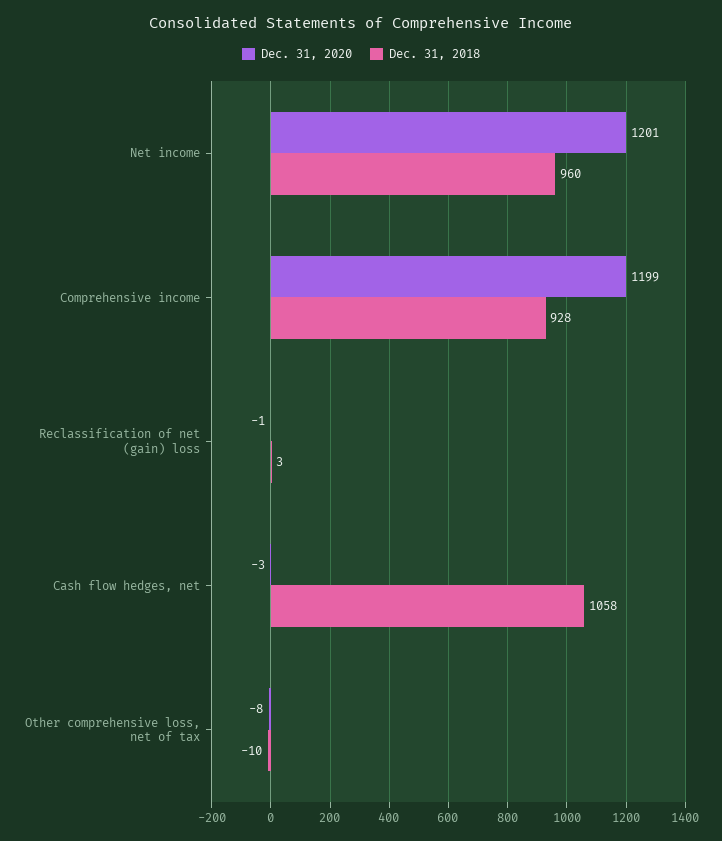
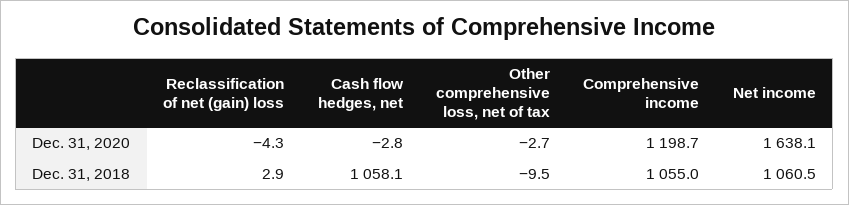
Dec. 31, 2020, Net income: 1201 -> 1638.1
Dec. 31, 2018, Net income: 960 -> 1060.5
Dec. 31, 2018, Comprehensive income: 928 -> 1055
Dec. 31, 2020, Reclassification of net (gain) loss: -1 -> -4.3
Dec. 31, 2020, Other comprehensive loss, net of tax: -8 -> -2.7

